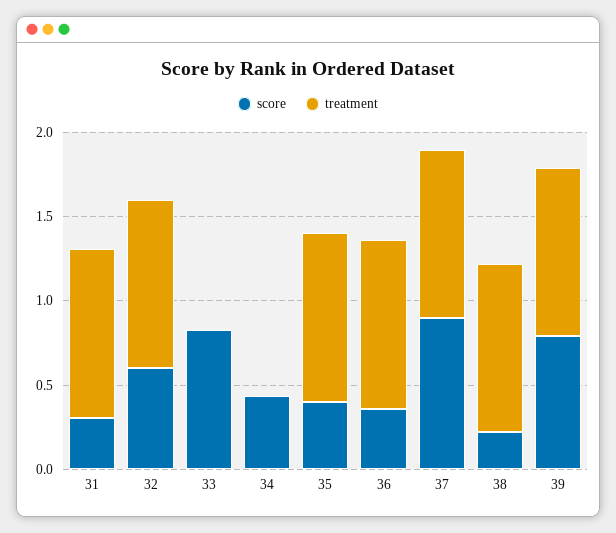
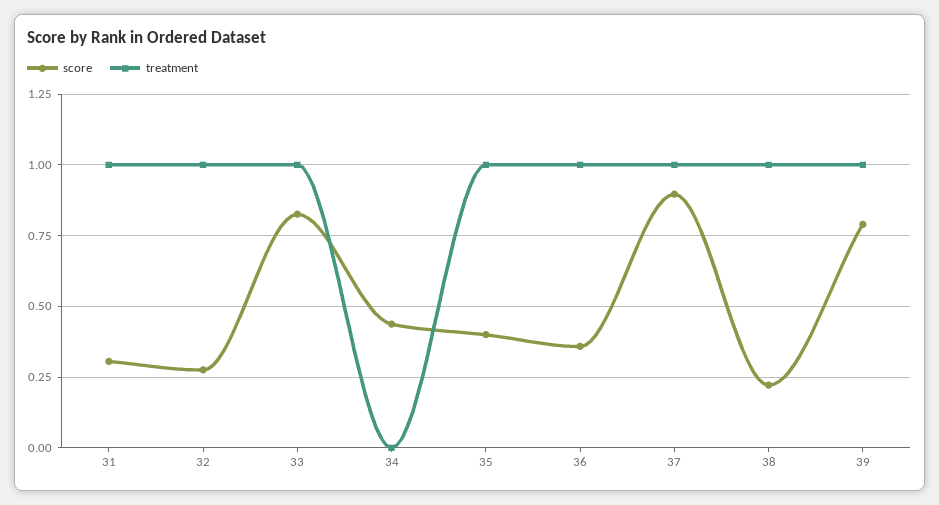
score, 32: 0.6 -> 0.275
treatment, 33: 0 -> 1

